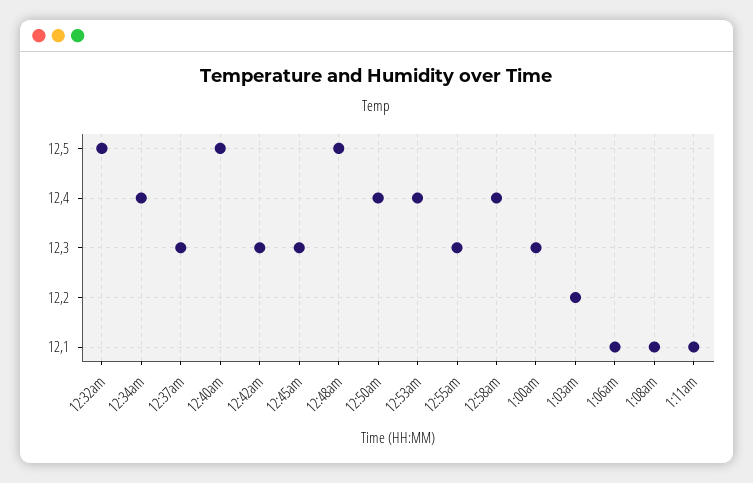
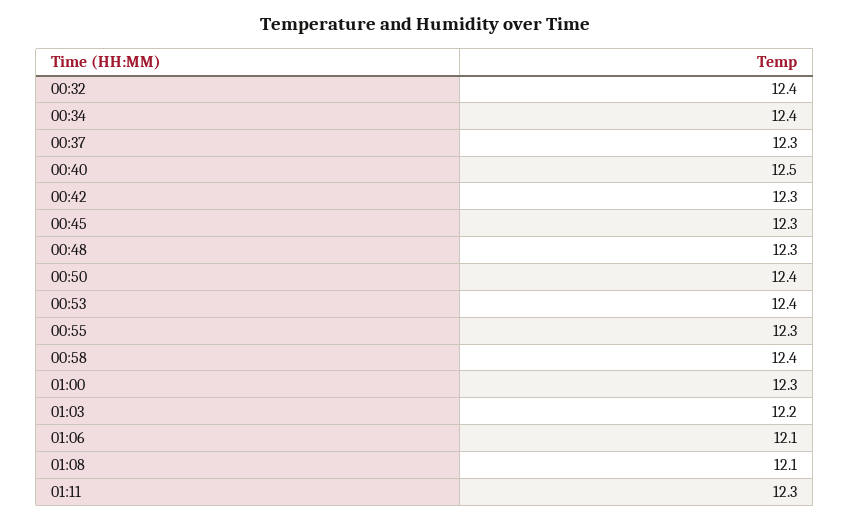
12:32am: 12.5 -> 12.4
12:48am: 12.5 -> 12.3
1:11am: 12.1 -> 12.3

